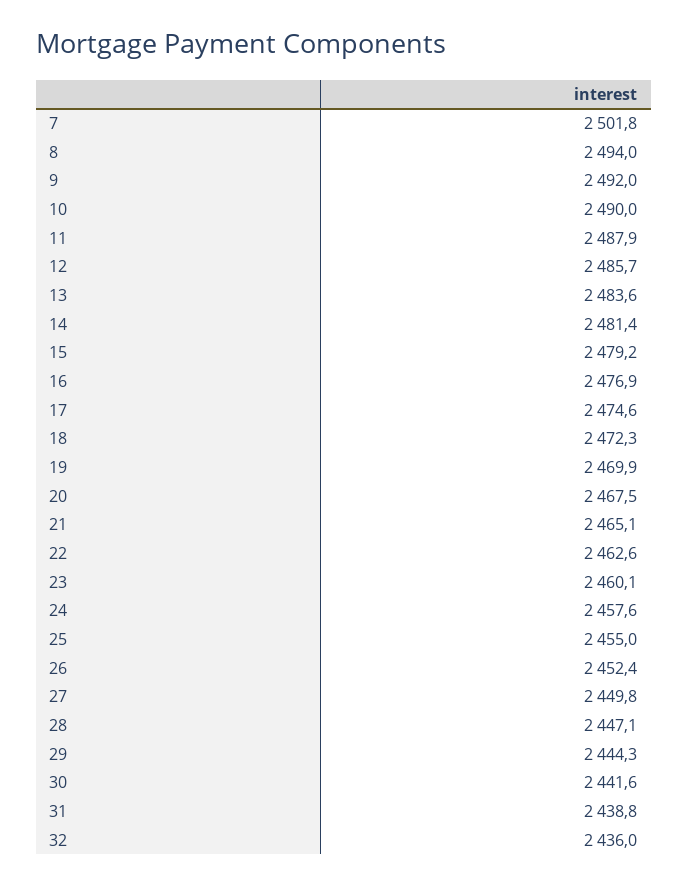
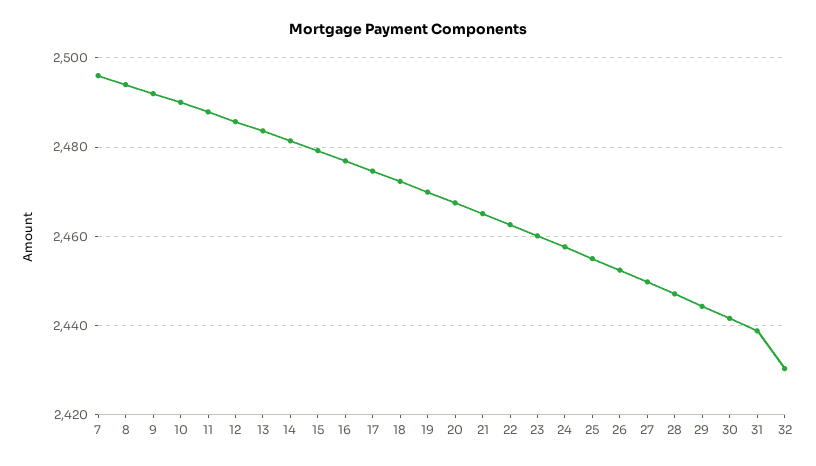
7: 2501.8 -> 2496
32: 2436 -> 2430

